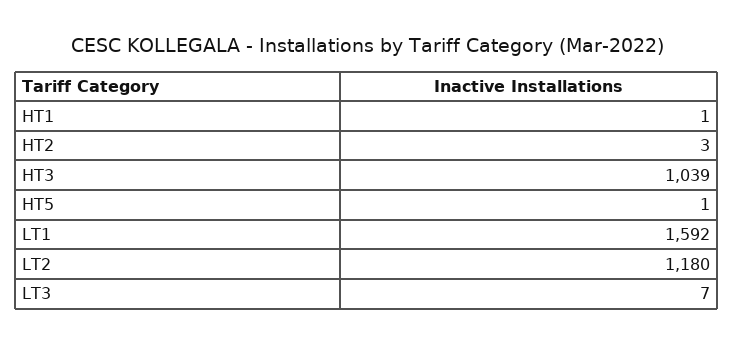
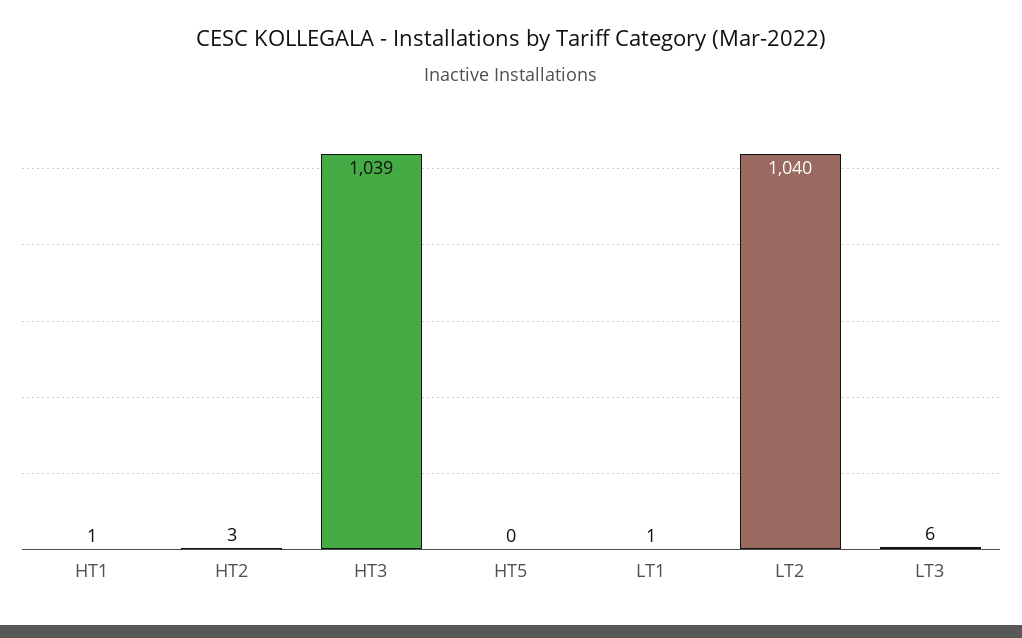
HT5: 1 -> 0
LT1: 1592 -> 1
LT2: 1180 -> 1040
LT3: 7 -> 6

